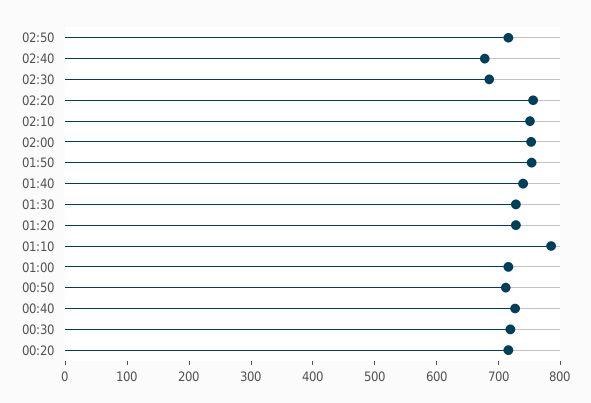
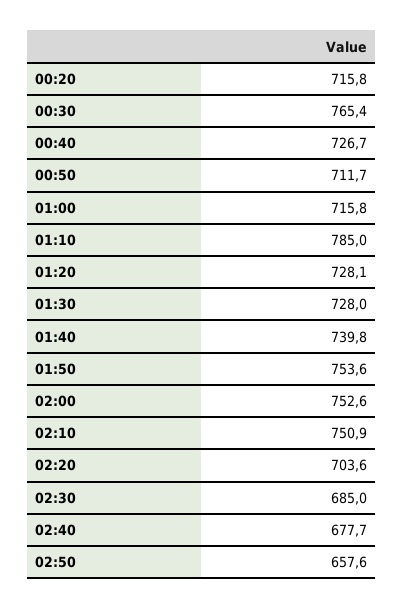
02:50: 720 -> 657.6
02:20: 760 -> 703.6
00:30: 720 -> 765.4

